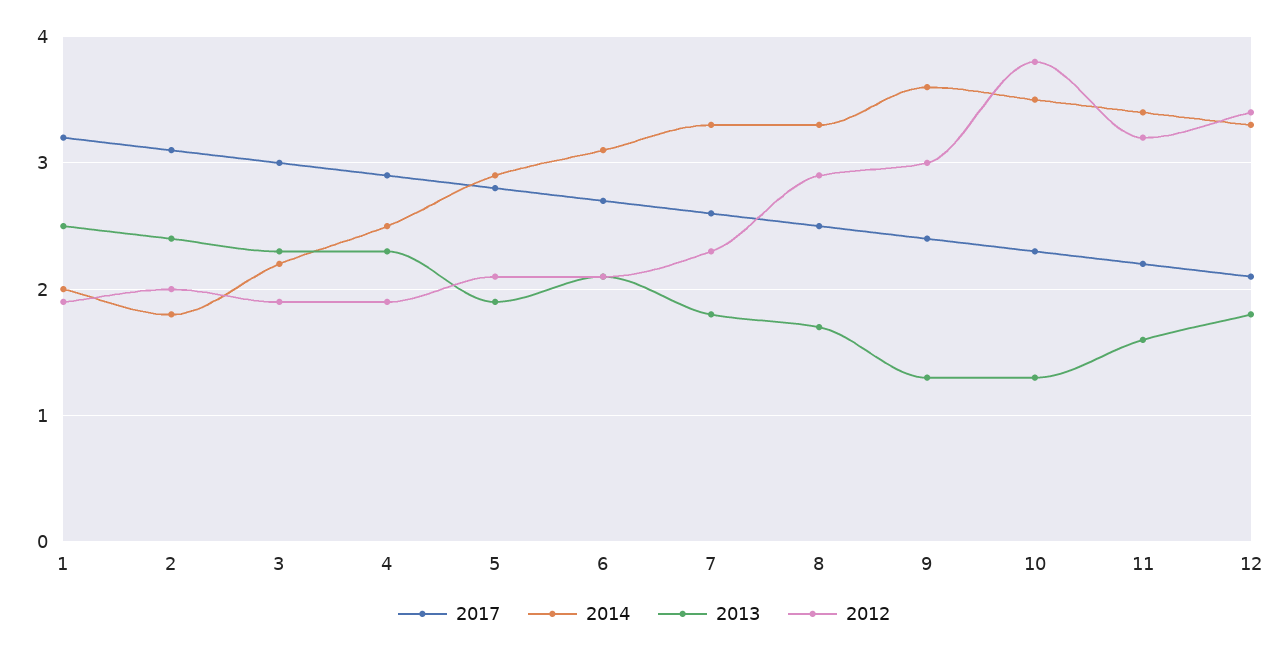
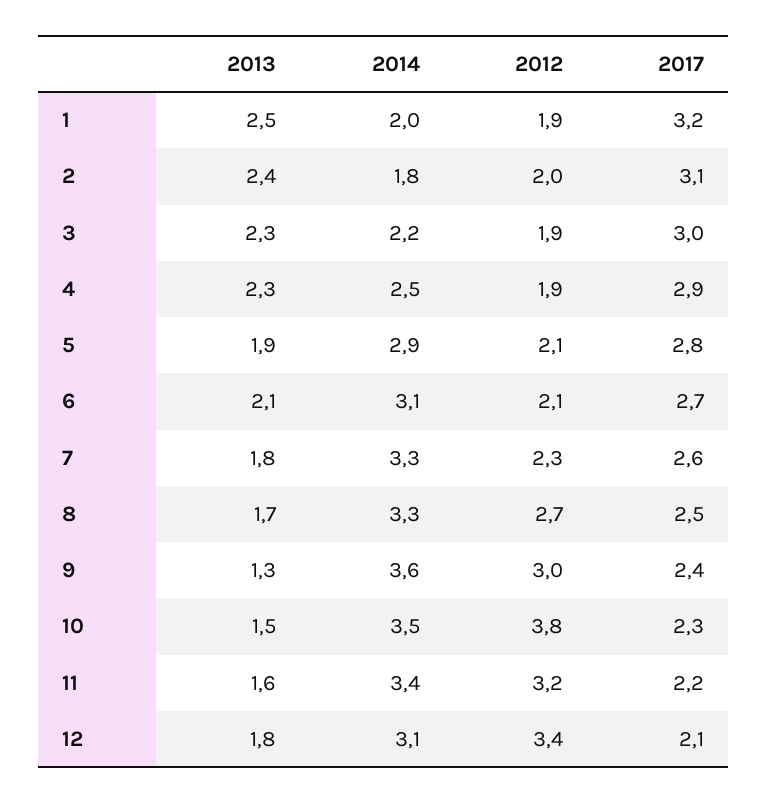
2012, 8: 2.9 -> 2.7
2013, 10: 1.3 -> 1.5
2014, 12: 3.3 -> 3.1

